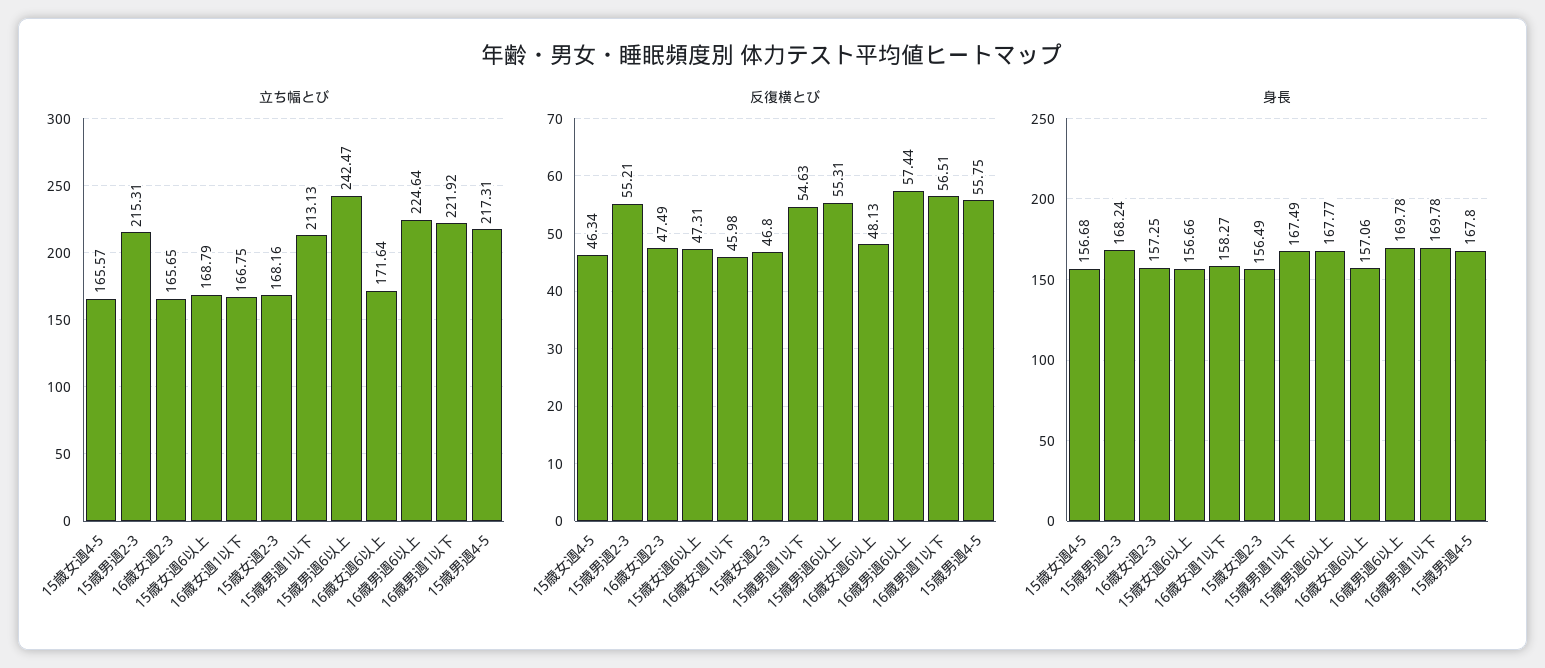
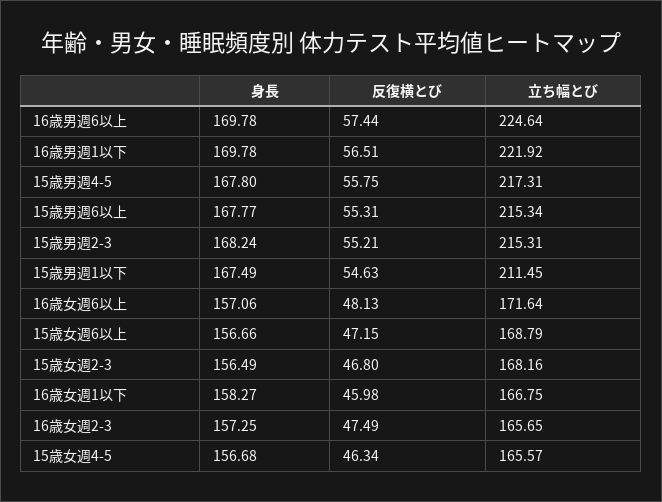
立ち幅とび, 15歳男週1以下: 213.13 -> 211.45
立ち幅とび, 15歳男週6以上: 242.47 -> 215.34
反復横とび, 15歳女週6以上: 47.31 -> 47.15

